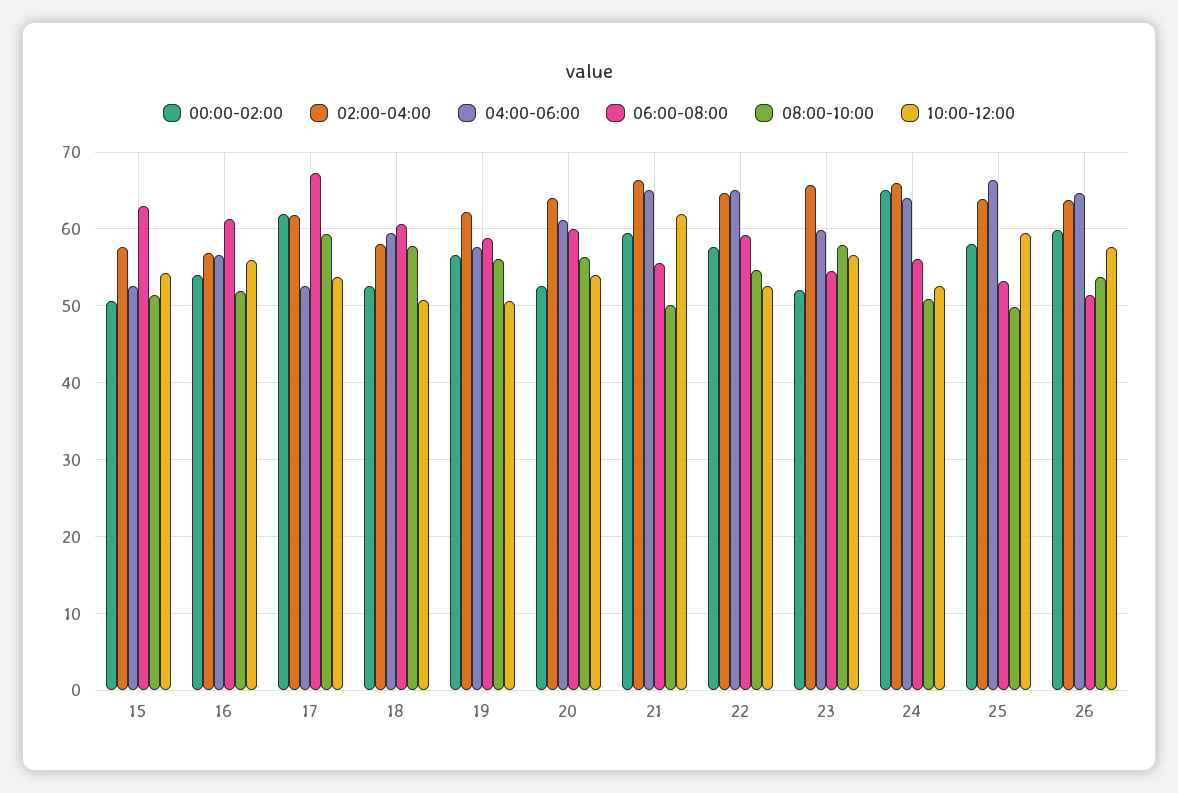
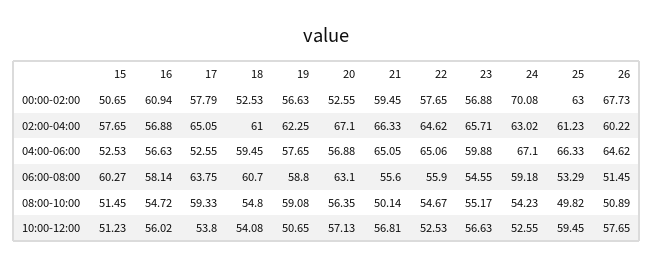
06:00-08:00, 15: 63 -> 60.27
10:00-12:00, 15: 54 -> 51.23
00:00-02:00, 16: 54 -> 60.94
06:00-08:00, 16: 61 -> 58.14
08:00-10:00, 16: 52 -> 54.72
00:00-02:00, 17: 62 -> 57.79
02:00-04:00, 17: 62 -> 65.05
06:00-08:00, 17: 67 -> 63.75
02:00-04:00, 18: 58 -> 61
08:00-10:00, 18: 58 -> 54.8
10:00-12:00, 18: 51 -> 54.08
08:00-10:00, 19: 56 -> 59.08
02:00-04:00, 20: 64 -> 67.1
04:00-06:00, 20: 61 -> 56.88
06:00-08:00, 20: 60 -> 63.1
10:00-12:00, 20: 54 -> 57.13
10:00-12:00, 21: 62 -> 56.81
06:00-08:00, 22: 59 -> 55.9
00:00-02:00, 23: 52 -> 56.88
08:00-10:00, 23: 58 -> 55.17
00:00-02:00, 24: 65 -> 70.08
02:00-04:00, 24: 66 -> 63.02
04:00-06:00, 24: 64 -> 67.1
06:00-08:00, 24: 56 -> 59.18
08:00-10:00, 24: 51 -> 54.23
00:00-02:00, 25: 58 -> 63
02:00-04:00, 25: 64 -> 61.23
00:00-02:00, 26: 60 -> 67.73
02:00-04:00, 26: 64 -> 60.22
08:00-10:00, 26: 54 -> 50.89

